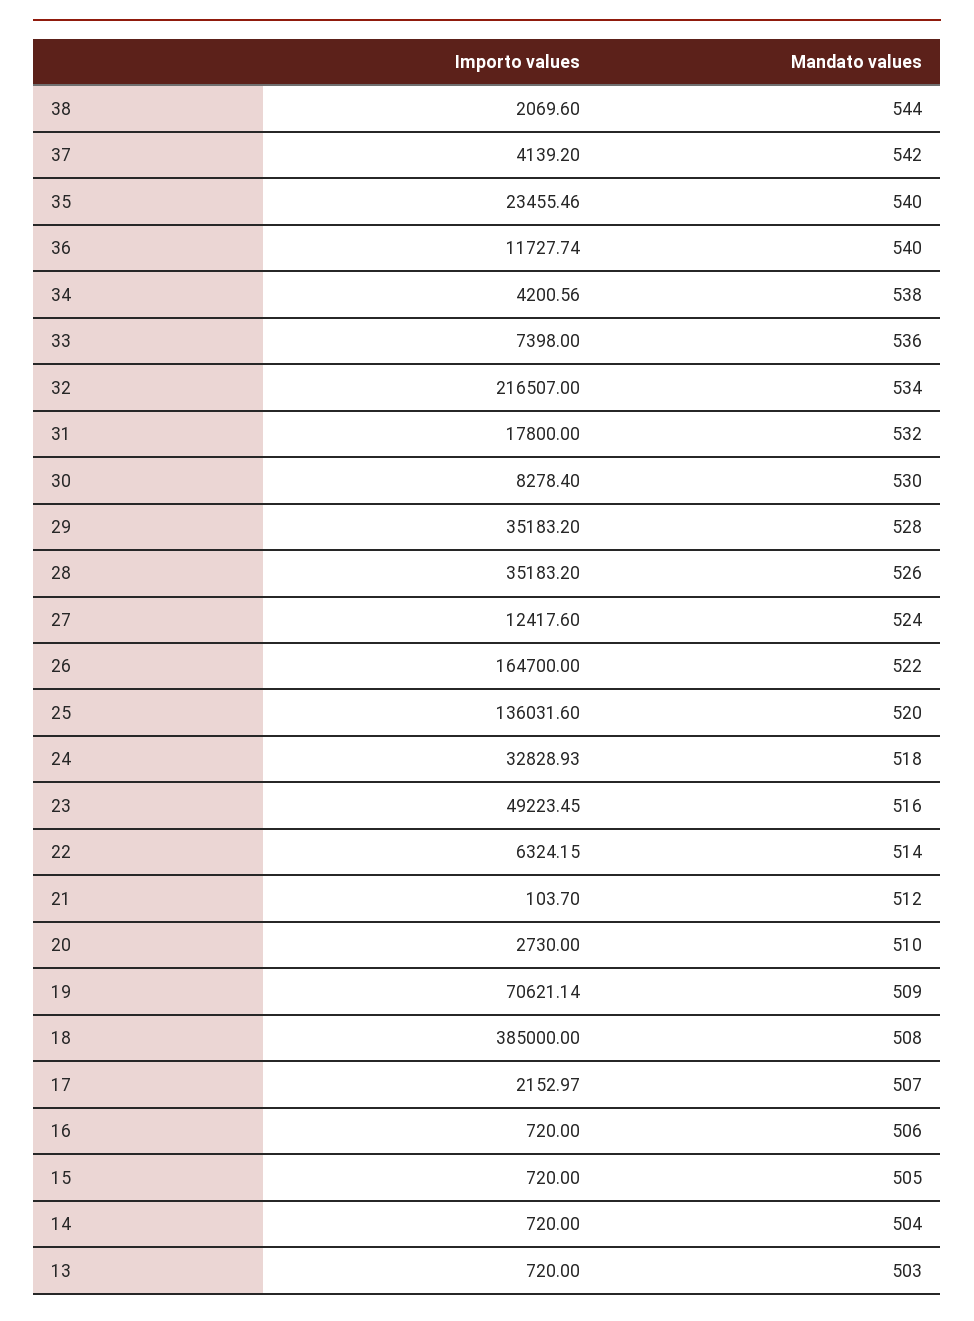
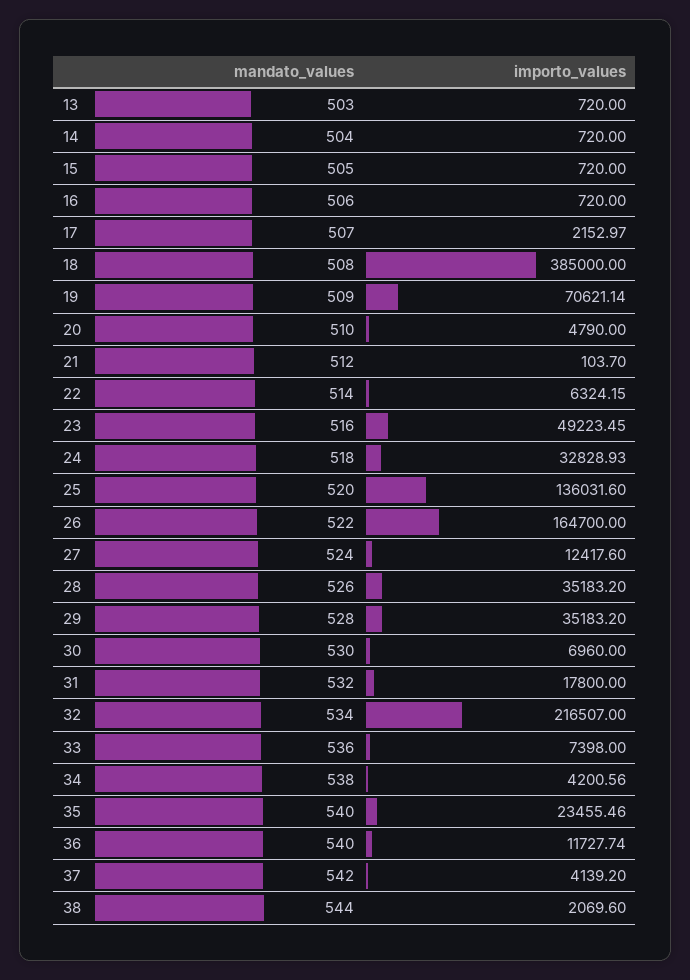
Importo values, 30: 8278.4 -> 6960
Importo values, 20: 2730 -> 4790

